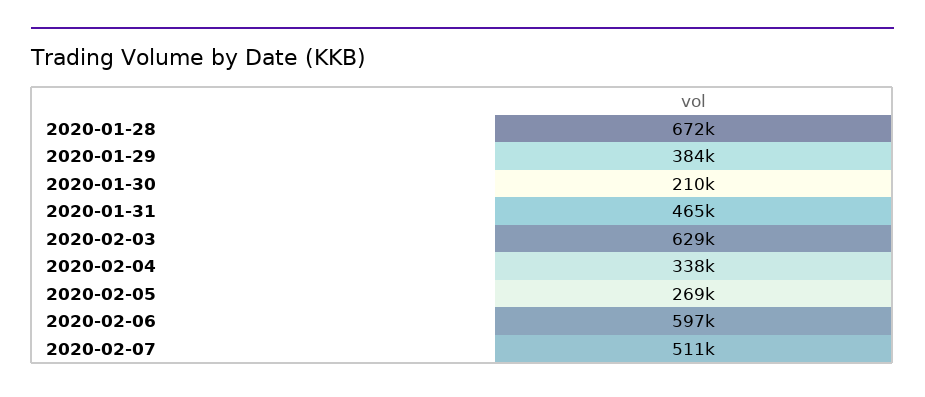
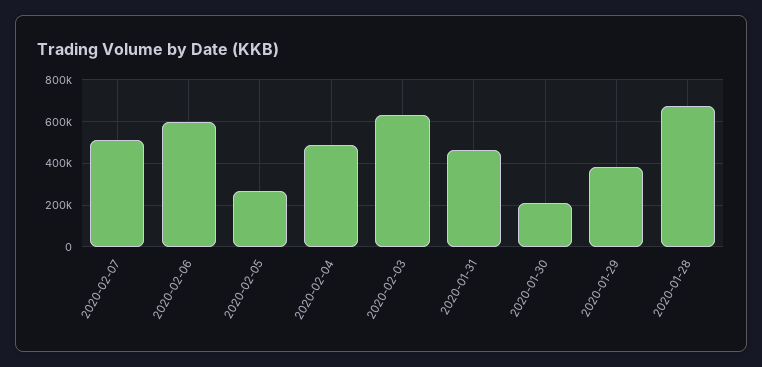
2020-02-04: 338000 -> 500000

